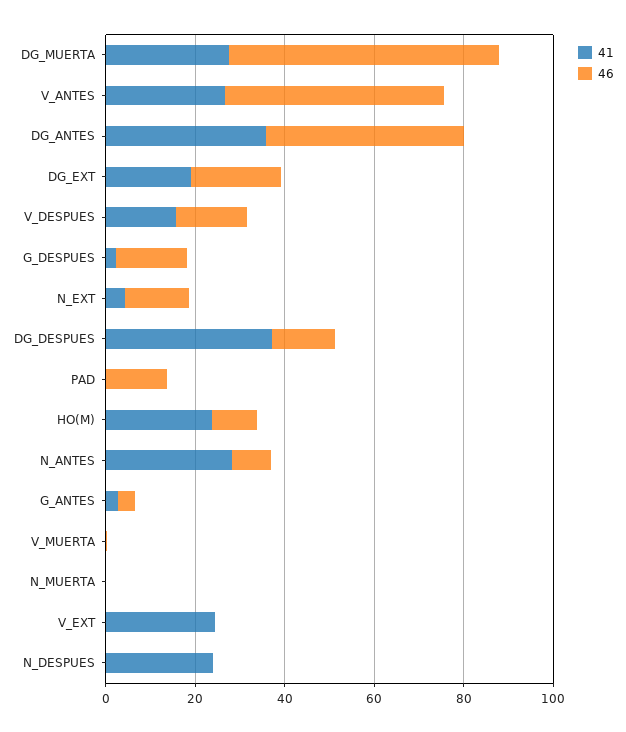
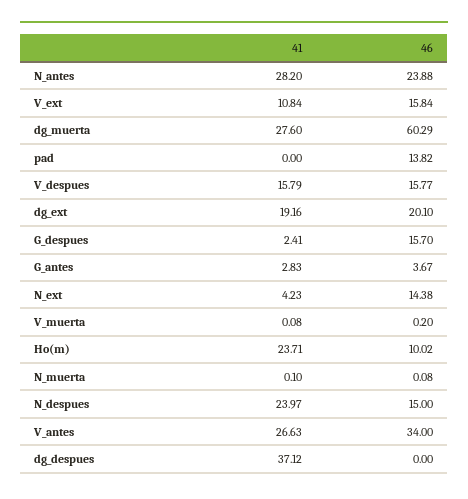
46, V_ANTES: 50 -> 34
41, DG_ANTES: 35 -> none
46, DG_ANTES: 45 -> none
46, DG_DESPUES: 15 -> 0
46, N_ANTES: 10 -> 23.88
41, V_EXT: 25 -> 10.84
46, V_EXT: 0 -> 15.84
46, N_DESPUES: 0 -> 15

